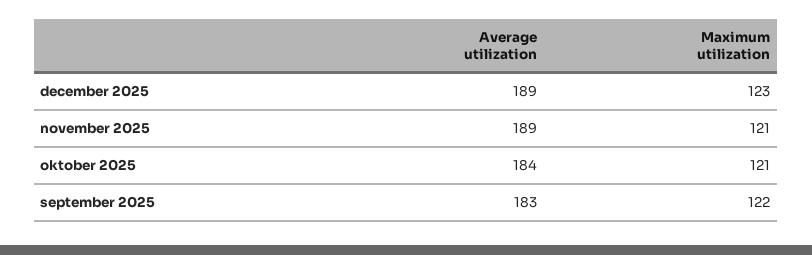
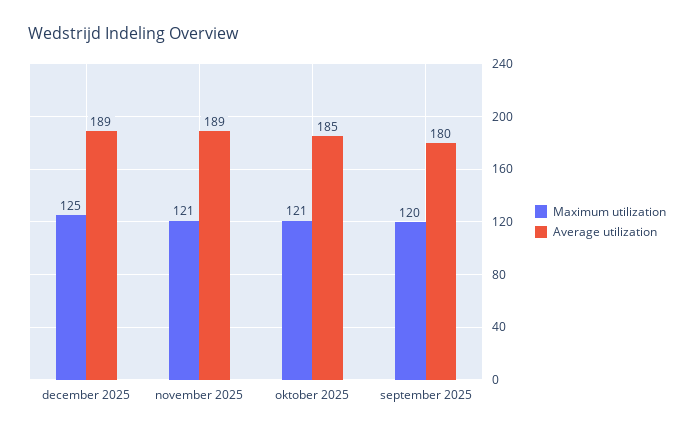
Maximum utilization, december 2025: 123 -> 125
Average utilization, oktober 2025: 184 -> 185
Average utilization, september 2025: 183 -> 180
Maximum utilization, september 2025: 122 -> 120

